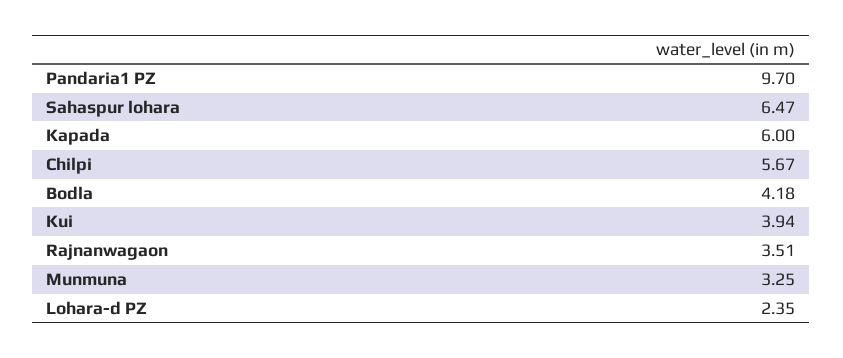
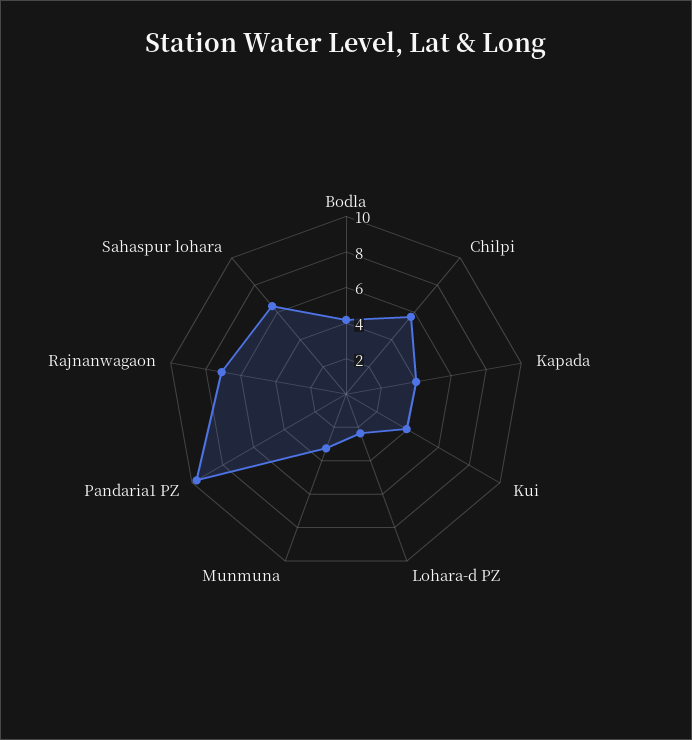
Kapada: 6 -> 4
Rajnanwagaon: 3.51 -> 7

